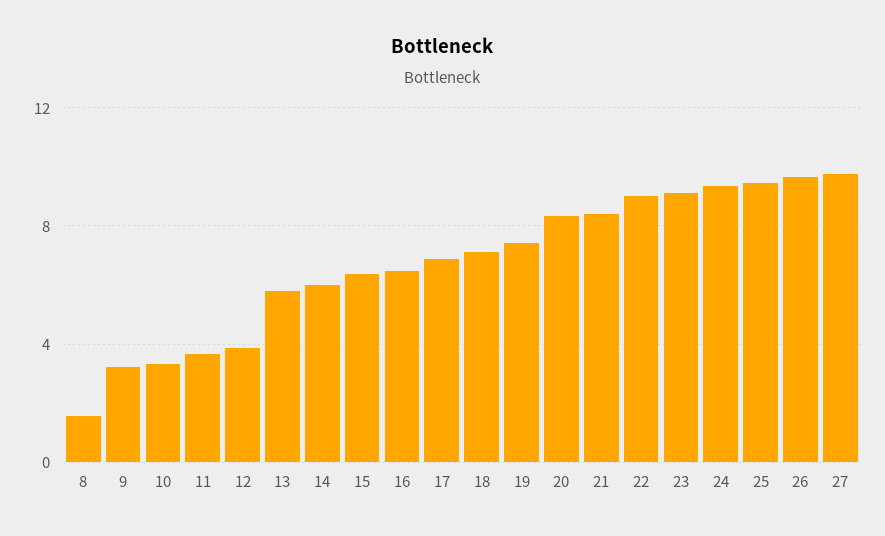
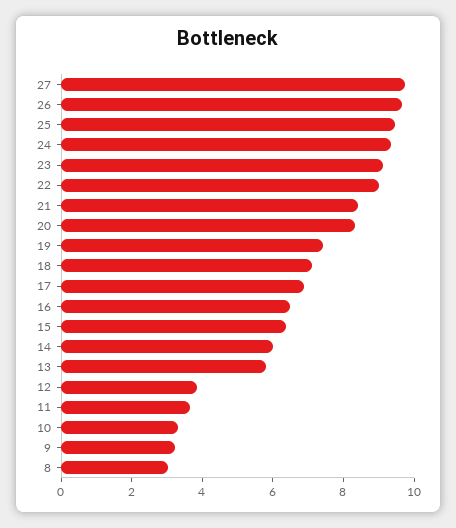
8: 1.5 -> 3

